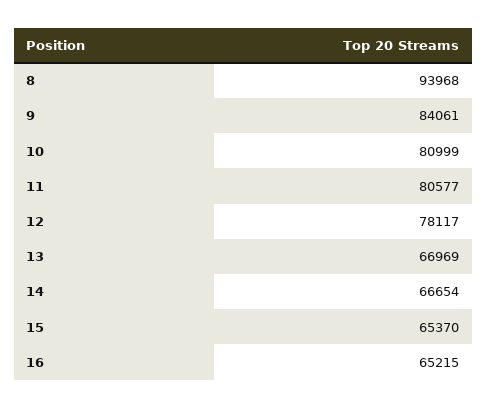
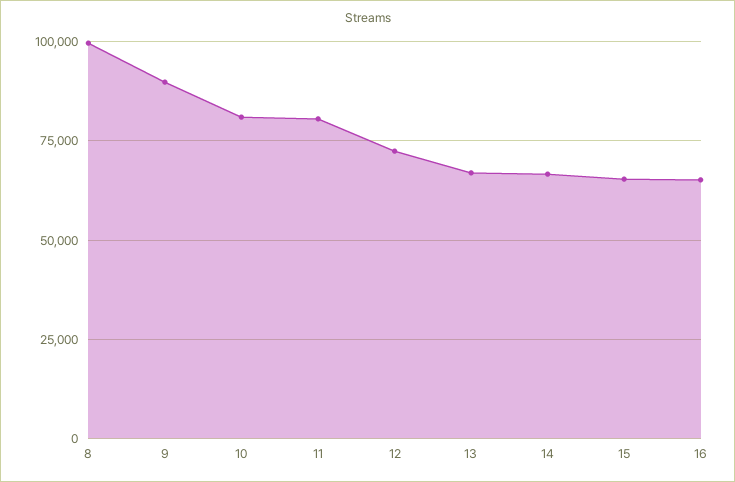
8: 93968 -> 100000
9: 84061 -> 90000
12: 78117 -> 72500

